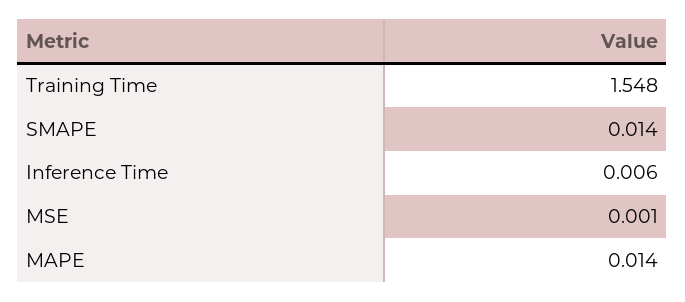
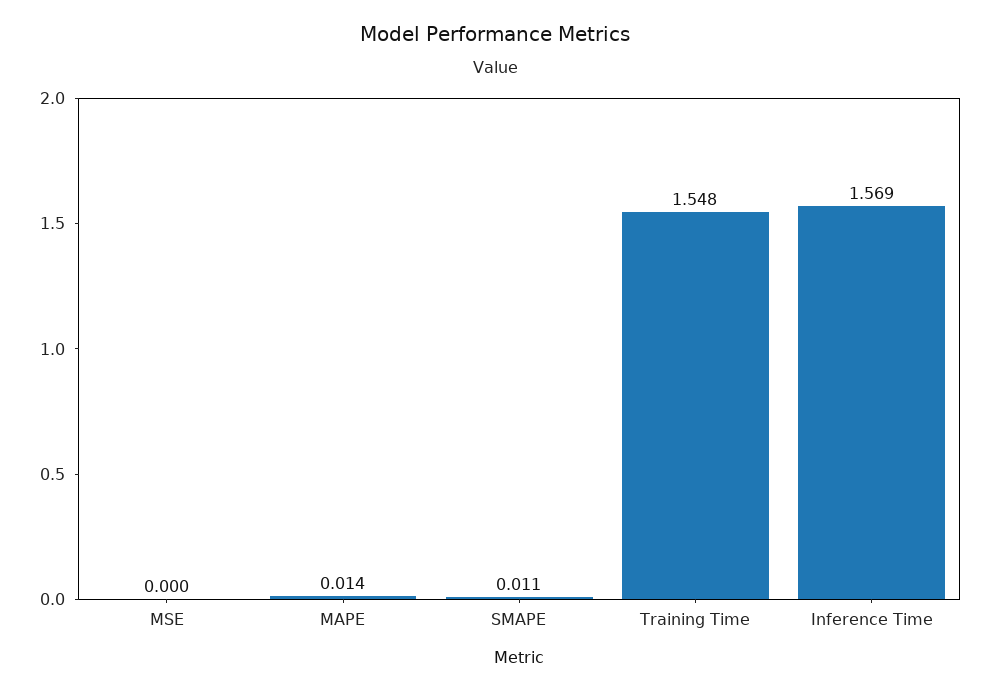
SMAPE: 0.014 -> 0.011
Inference Time: 0.006 -> 1.569
MSE: 0.001 -> 0

